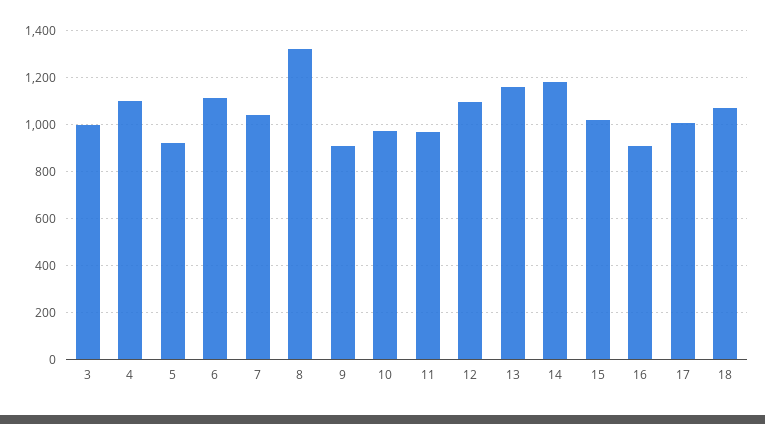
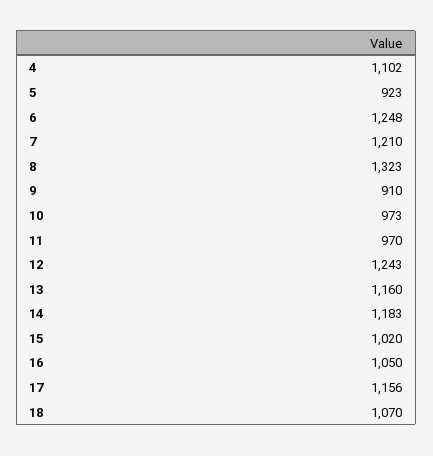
3: 1000 -> none
6: 1100 -> 1248
7: 1050 -> 1210
12: 1100 -> 1243
16: 900 -> 1050
17: 1000 -> 1156

